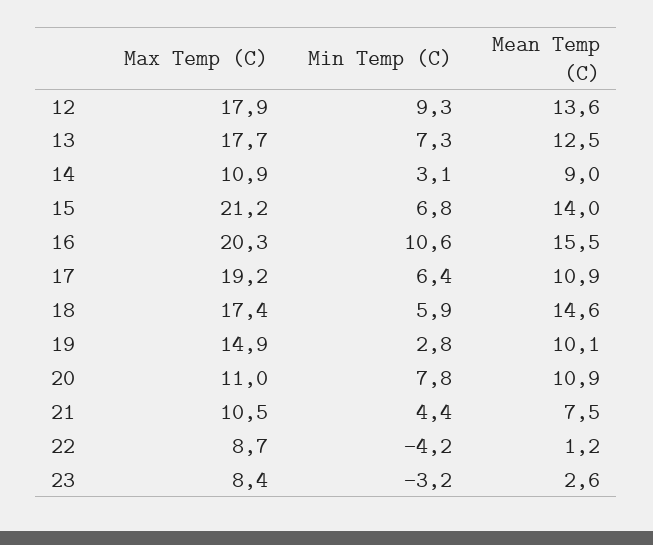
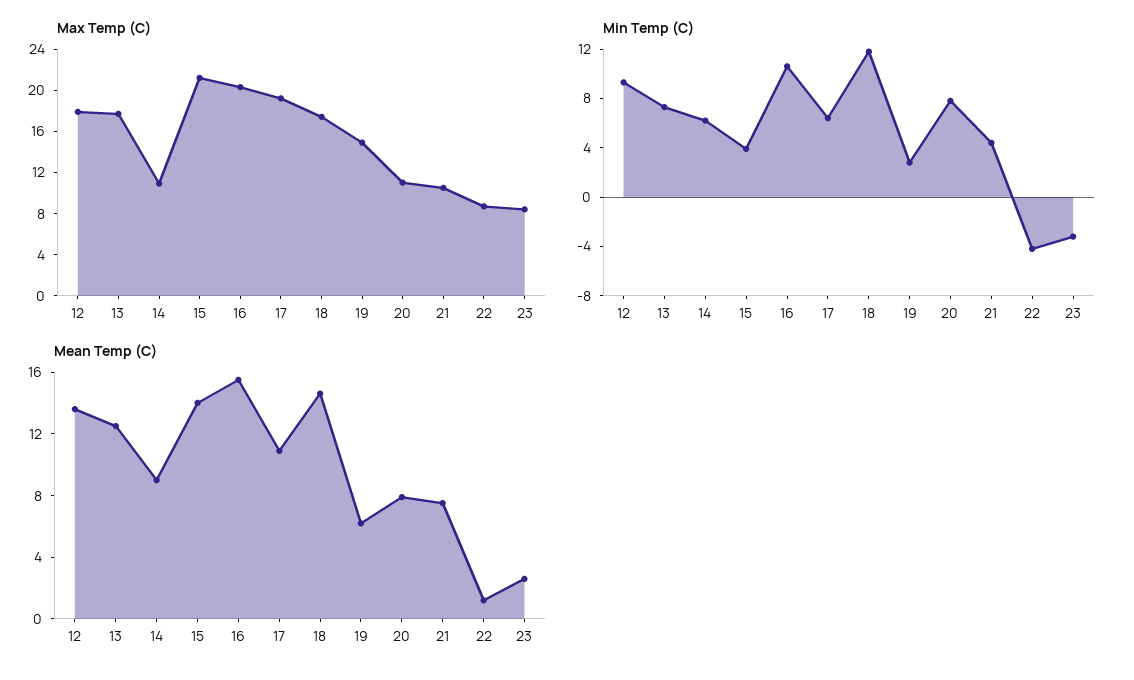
Min Temp (C), 14: 3.1 -> 6
Min Temp (C), 15: 6.8 -> 4
Min Temp (C), 18: 5.9 -> 12
Mean Temp (C), 19: 10.1 -> 6
Mean Temp (C), 20: 10.9 -> 8

